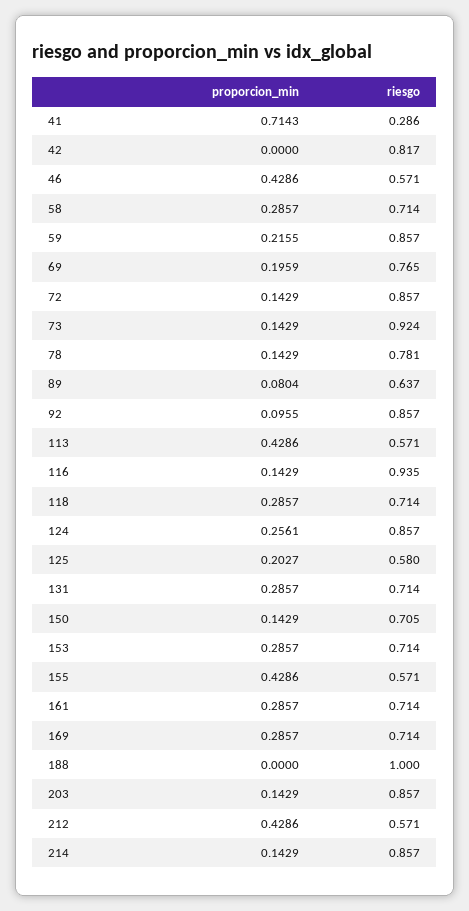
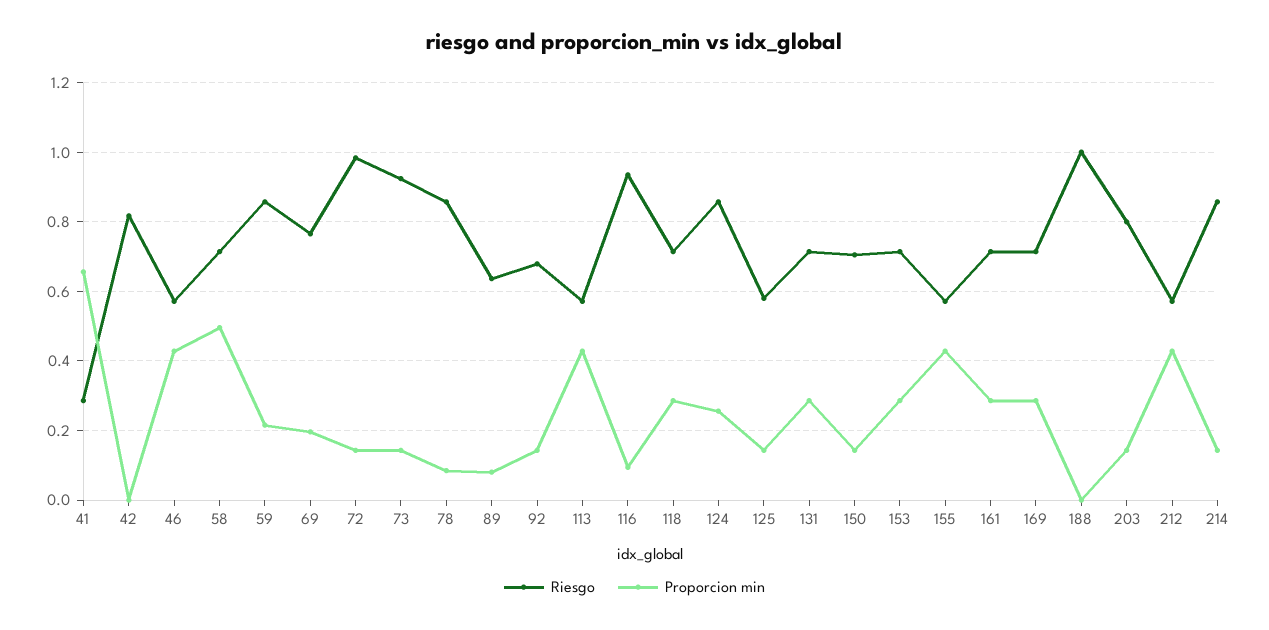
proporcion_min, 41: 0.7143 -> 0.66
proporcion_min, 58: 0.2857 -> 0.5
riesgo, 72: 0.857 -> 0.98
proporcion_min, 78: 0.1429 -> 0.08
riesgo, 78: 0.781 -> 0.86
proporcion_min, 92: 0.0955 -> 0.14
riesgo, 92: 0.857 -> 0.68
proporcion_min, 116: 0.1429 -> 0.1
proporcion_min, 125: 0.2027 -> 0.14
riesgo, 203: 0.857 -> 0.8

